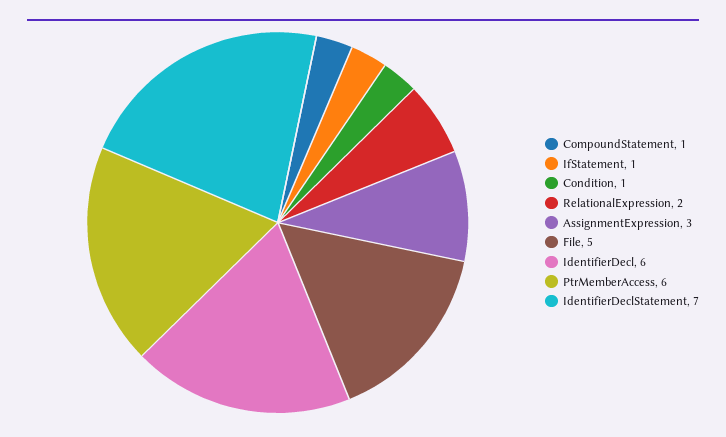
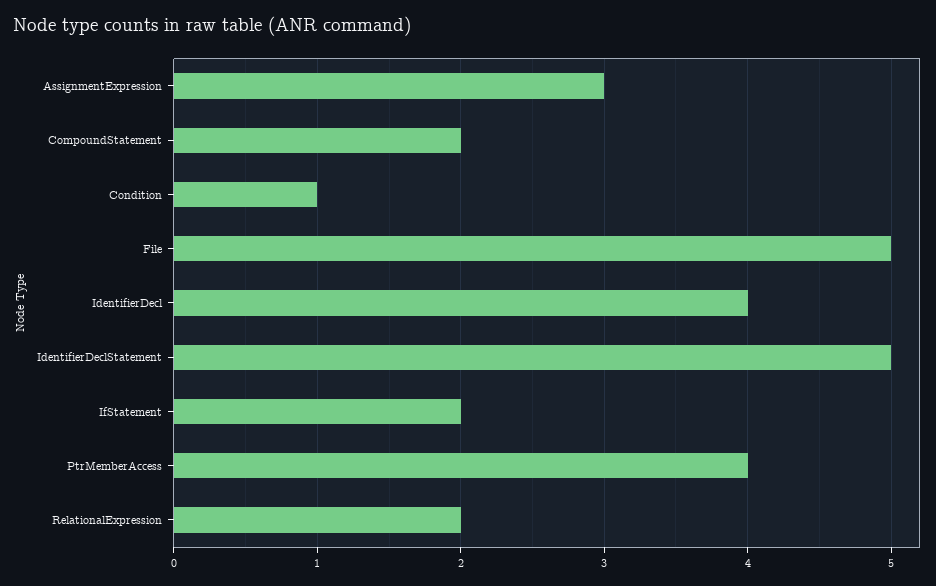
CompoundStatement: 1 -> 2
IfStatement: 1 -> 2
IdentifierDecl: 6 -> 4
PtrMemberAccess: 6 -> 4
IdentifierDeclStatement: 7 -> 5

